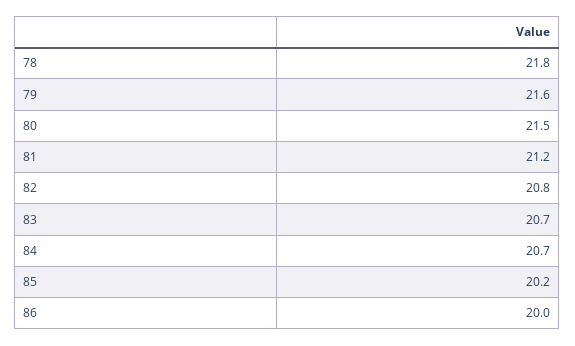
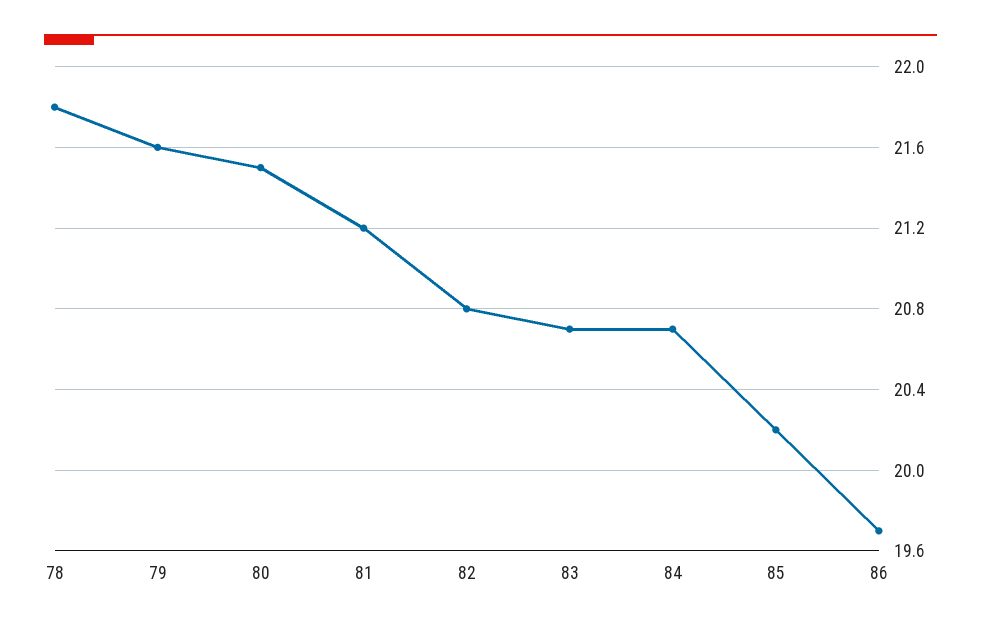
86: 20 -> 19.7

